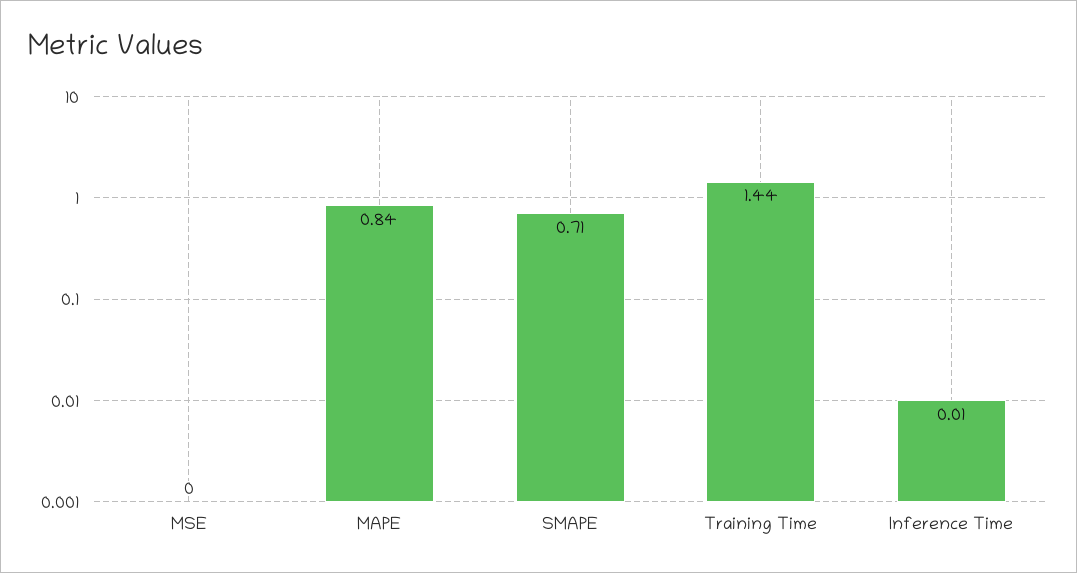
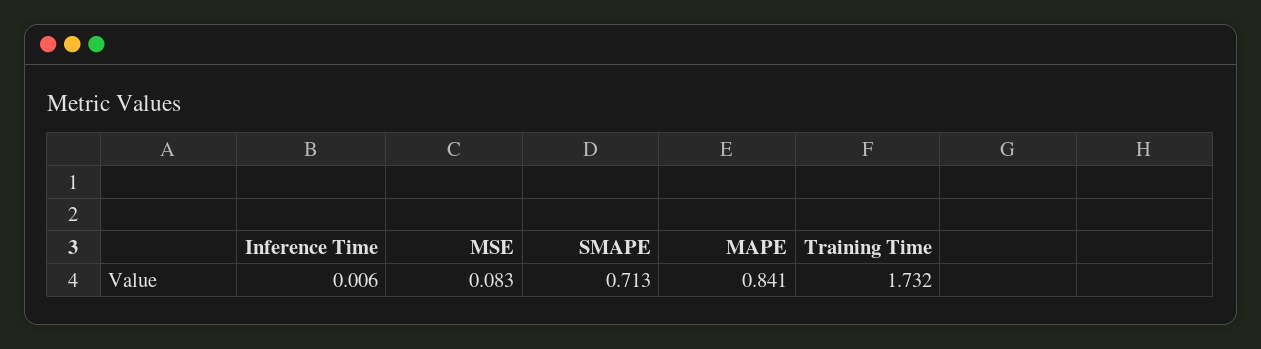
MSE: 0 -> 0.083
Training Time: 1.44 -> 1.732

